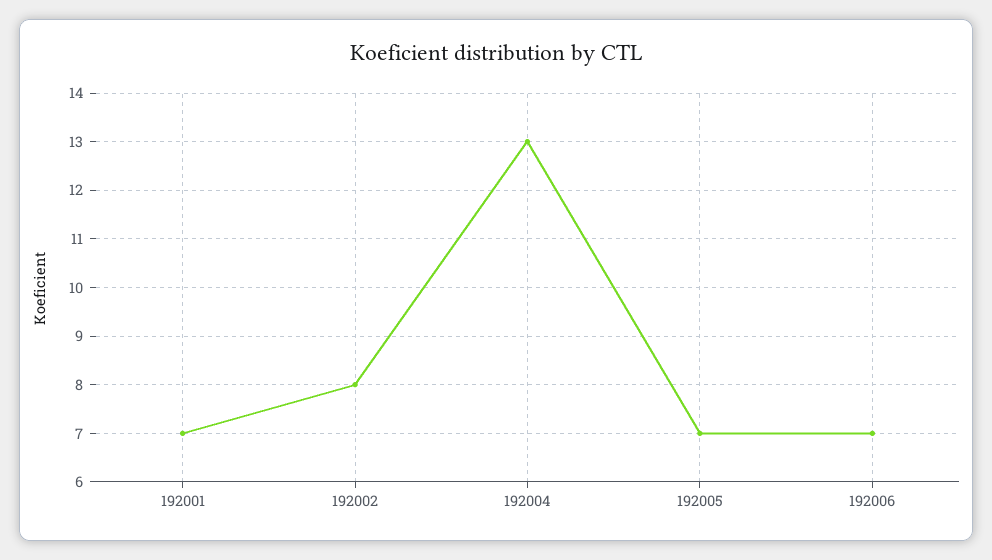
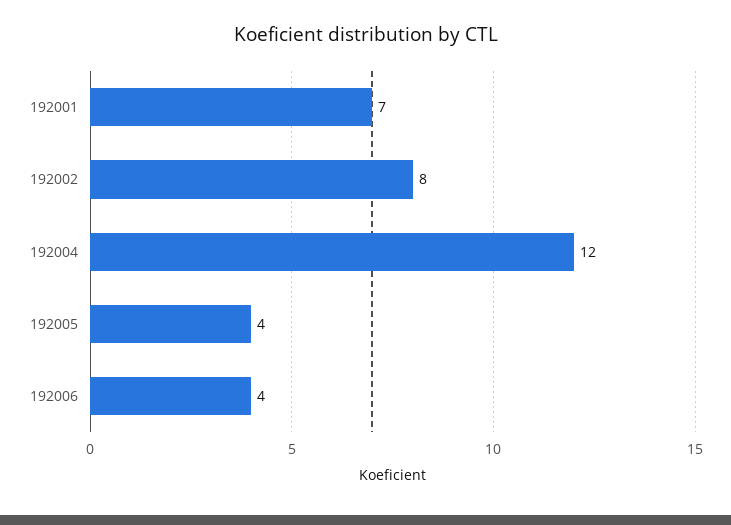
192004: 13 -> 12
192005: 7 -> 4
192006: 7 -> 4

